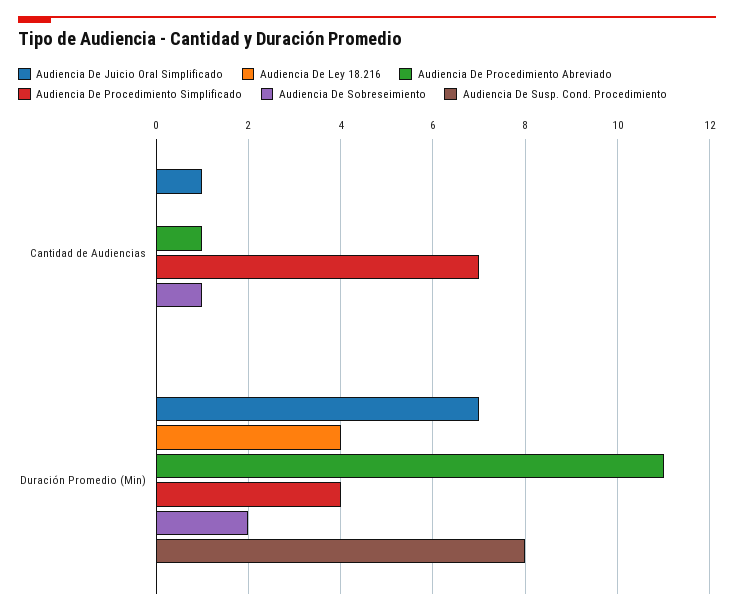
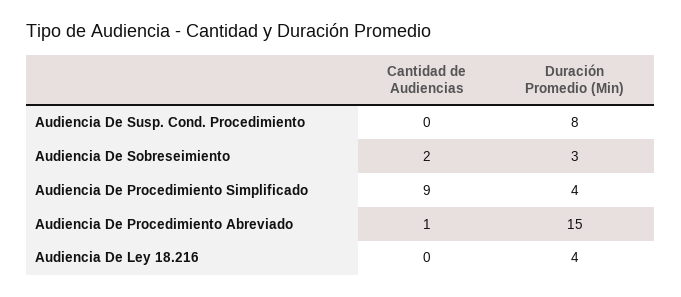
Audiencia De Juicio Oral Simplificado, Cantidad de Audiencias: 1 -> none
Audiencia De Procedimiento Simplificado, Cantidad de Audiencias: 7 -> 9
Audiencia De Sobreseimiento, Cantidad de Audiencias: 1 -> 2
Audiencia De Juicio Oral Simplificado, Duración Promedio (Min): 7 -> none
Audiencia De Procedimiento Abreviado, Duración Promedio (Min): 11 -> 15
Audiencia De Sobreseimiento, Duración Promedio (Min): 2 -> 3

